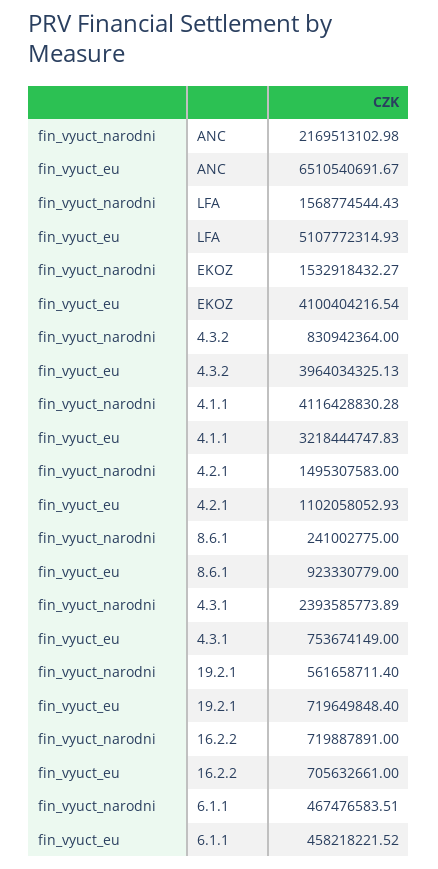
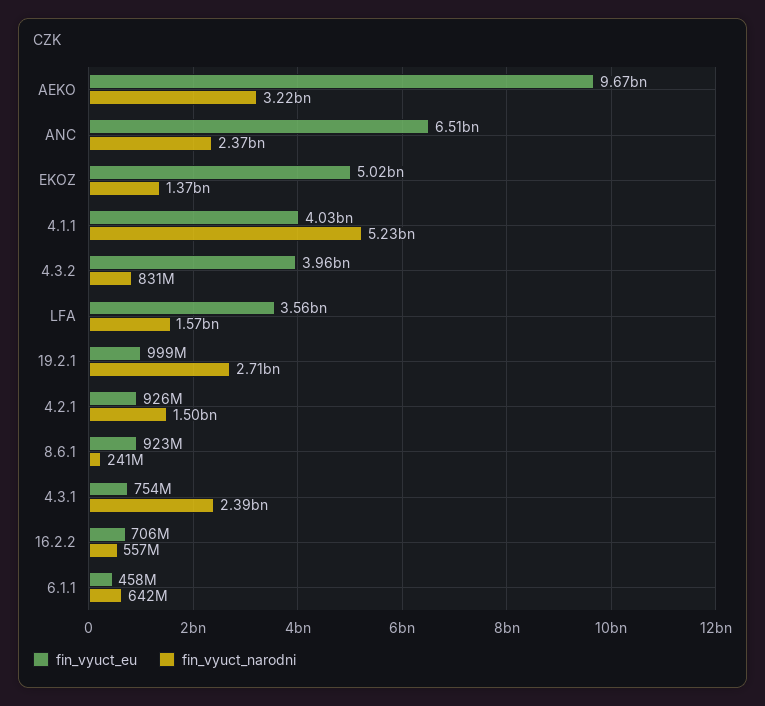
fin_vyuct_narodni, ANC: 2169513102.98 -> 2370000000
fin_vyuct_eu, LFA: 5107772314.93 -> 3560000000
fin_vyuct_narodni, EKOZ: 1532918432.27 -> 1370000000
fin_vyuct_eu, EKOZ: 4100404216.54 -> 5020000000
fin_vyuct_narodni, 4.1.1: 4116428830.28 -> 5230000000
fin_vyuct_eu, 4.1.1: 3218444747.83 -> 4030000000
fin_vyuct_eu, 4.2.1: 1102058052.93 -> 926000000
fin_vyuct_narodni, 19.2.1: 561658711.4 -> 2710000000
fin_vyuct_eu, 19.2.1: 719649848.4 -> 999000000
fin_vyuct_narodni, 16.2.2: 719887891 -> 557000000
fin_vyuct_narodni, 6.1.1: 467476583.51 -> 642000000
fin_vyuct_eu, AEKO: none -> 9670000000
fin_vyuct_narodni, AEKO: none -> 3220000000

